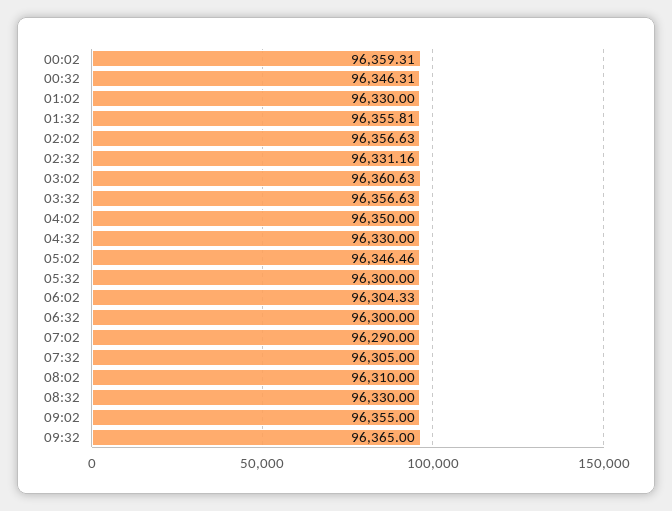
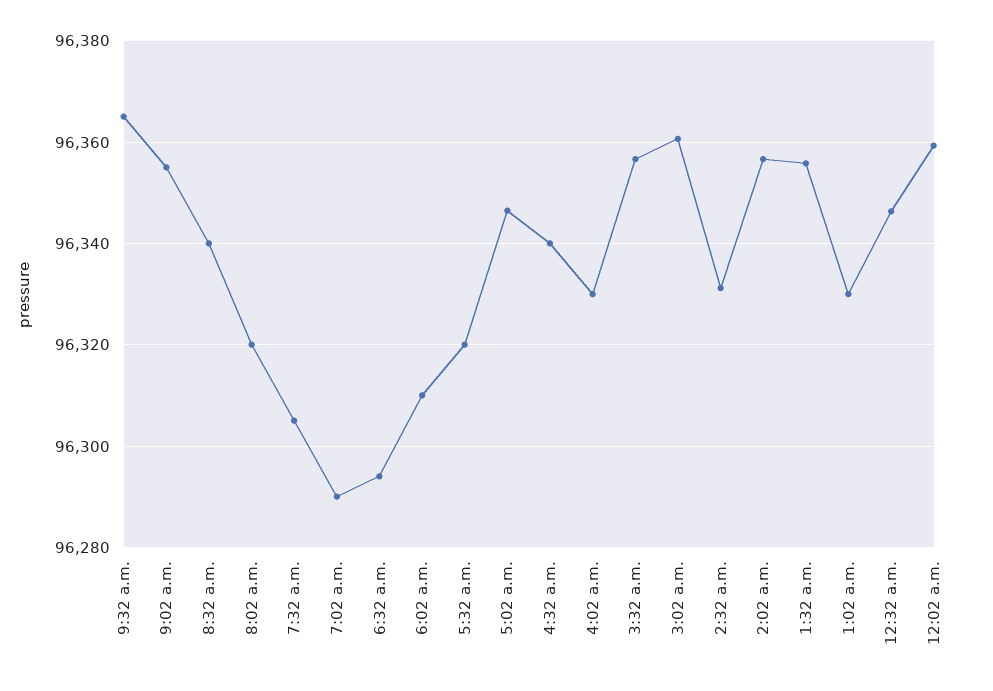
04:02: 96350 -> 96330
04:32: 96330 -> 96340
05:32: 96300 -> 96320
06:02: 96304.33 -> 96310
06:32: 96300 -> 96294
08:02: 96310 -> 96320
08:32: 96330 -> 96340

